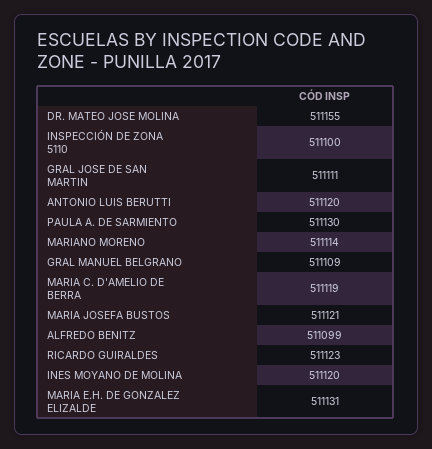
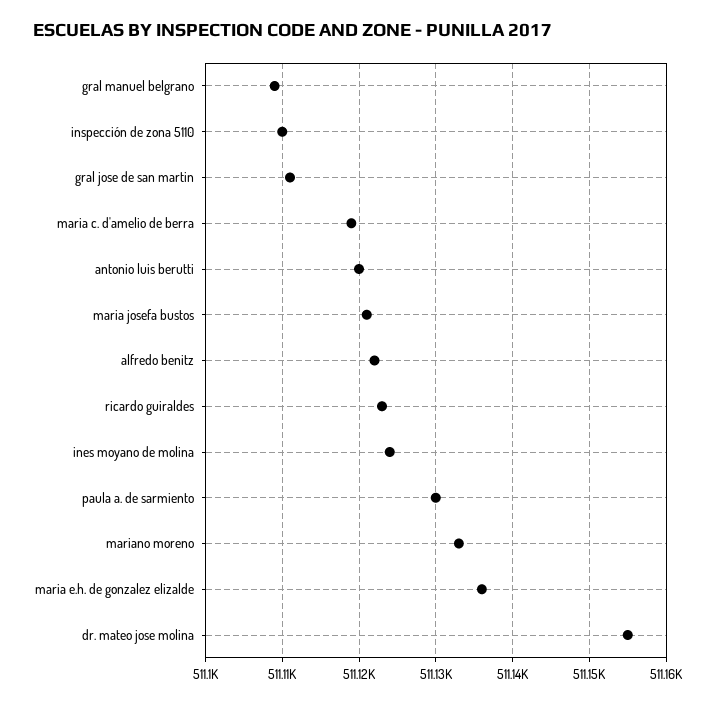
INSPECCIÓN DE ZONA 5110: 511100 -> 511110
MARIANO MORENO: 511114 -> 511133
ALFREDO BENITZ: 511099 -> 511122
INES MOYANO DE MOLINA: 511120 -> 511124
MARIA E.H. DE GONZALEZ ELIZALDE: 511131 -> 511136

